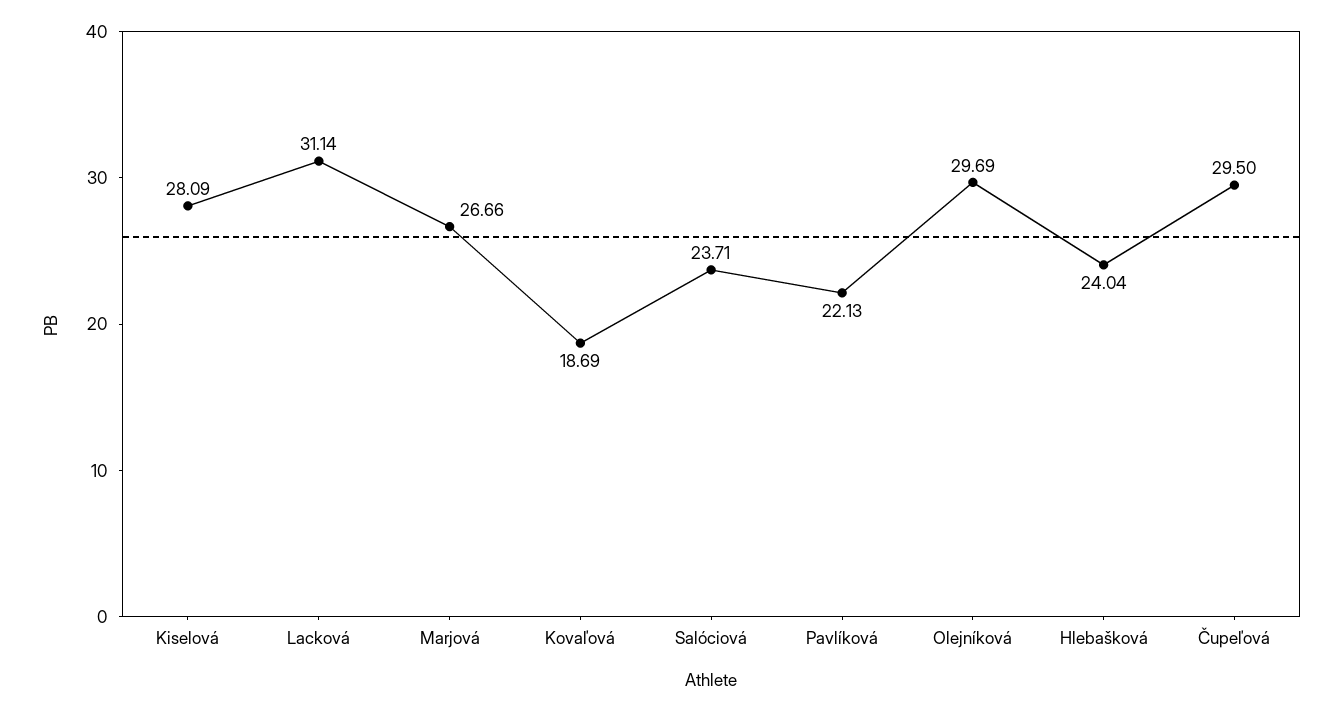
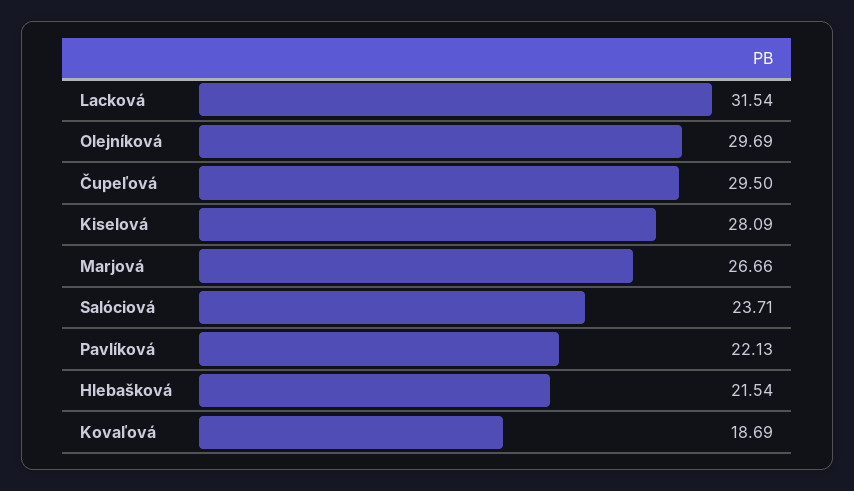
Lacková: 31.14 -> 31.54
Hlebašková: 24.04 -> 21.54

